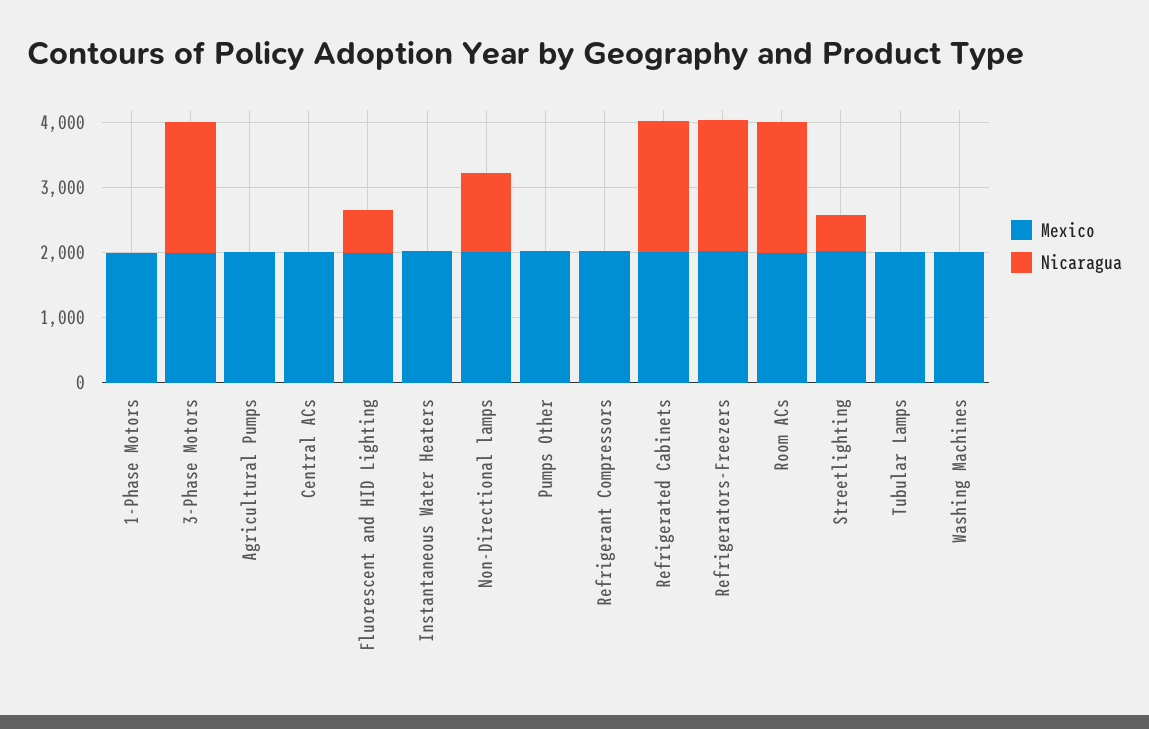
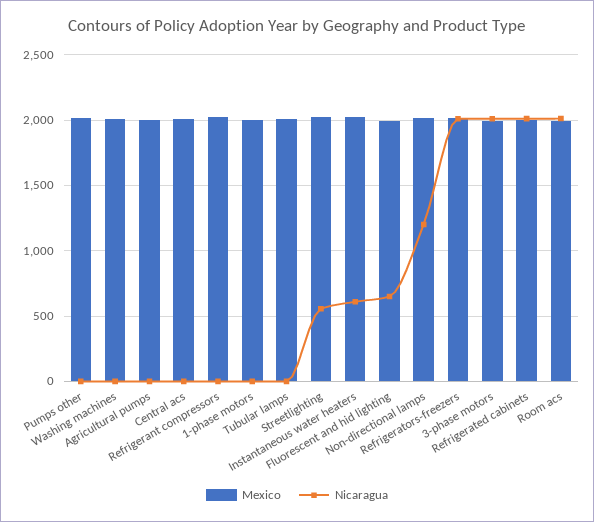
Nicaragua, Instantaneous Water Heaters: 0 -> 600

